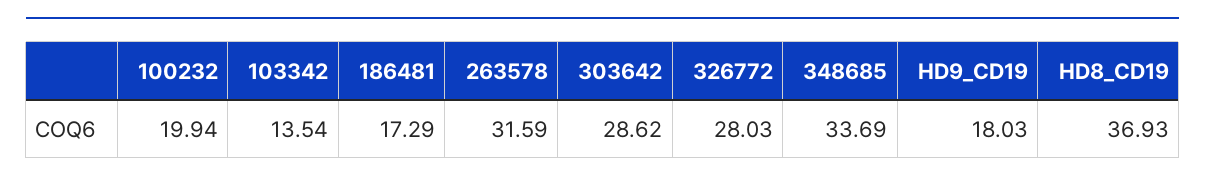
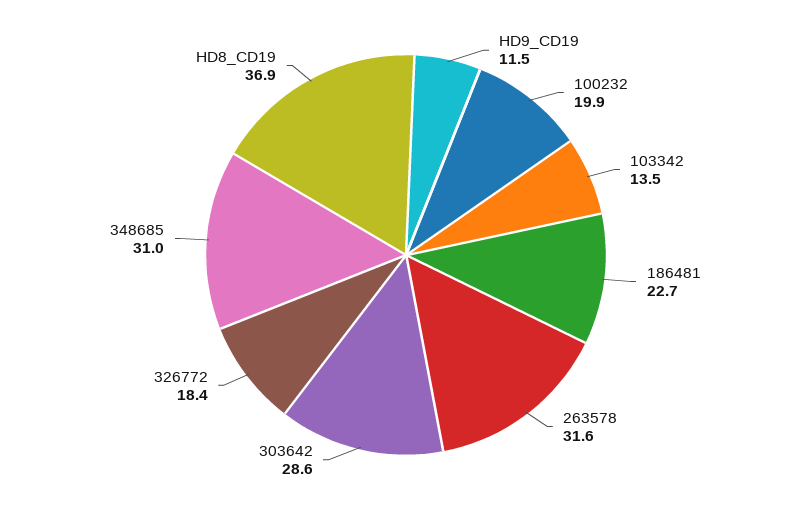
186481: 17.29 -> 22.7
326772: 28.03 -> 18.4
348685: 33.69 -> 31
HD9_CD19: 18.03 -> 11.5

